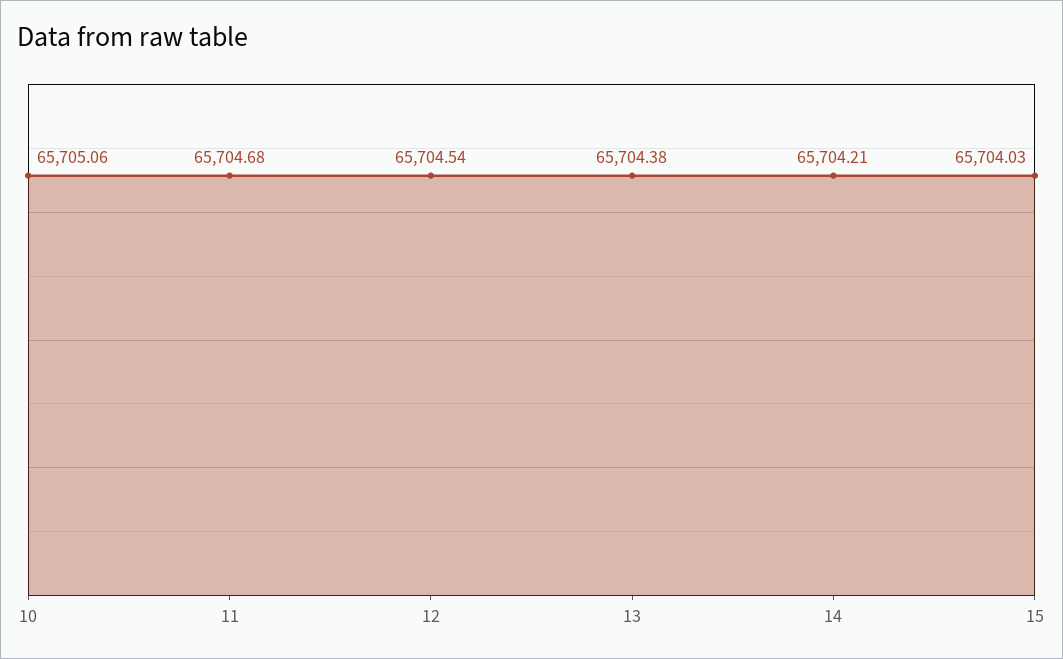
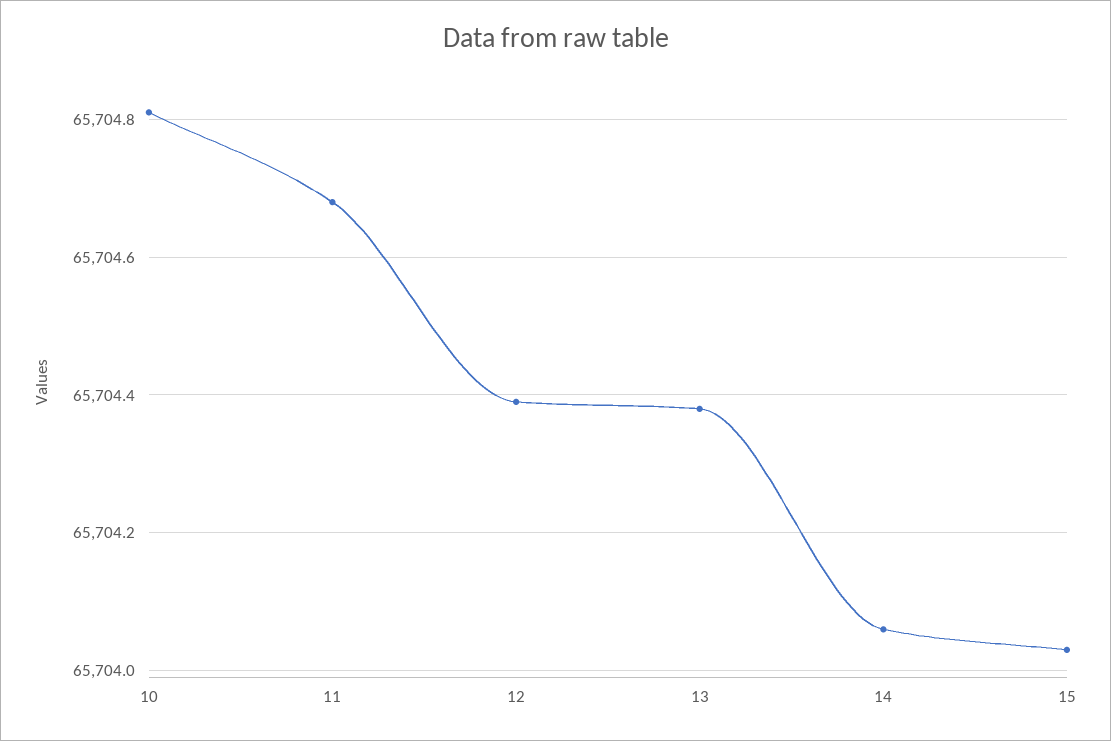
10: 65705.06 -> 65704.8
12: 65704.54 -> 65704.4
14: 65704.21 -> 65704.05

